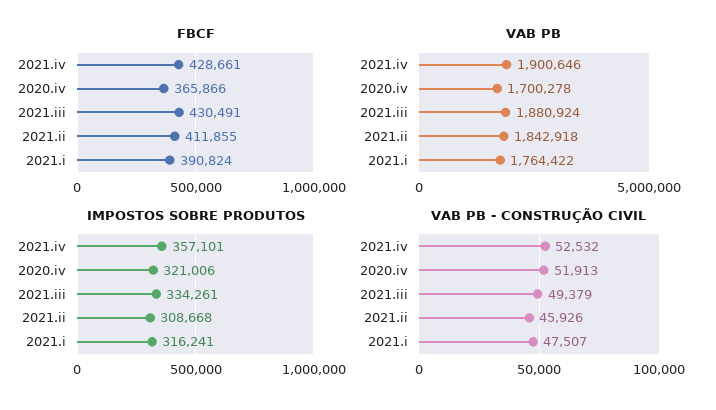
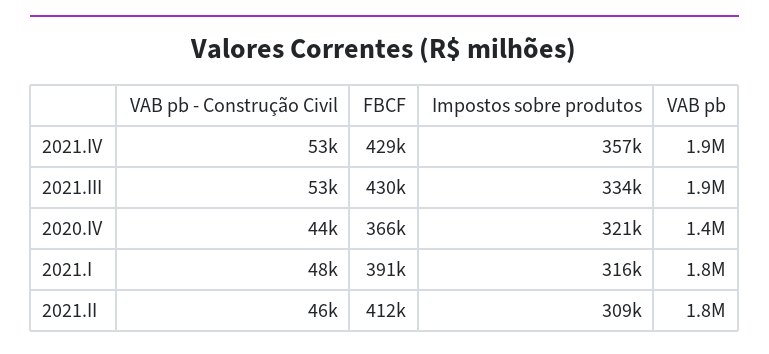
VAB PB, 2020.iv: 1700278 -> 1400000
VAB PB - CONSTRUÇÃO CIVIL, 2020.iv: 51913 -> 44000
VAB PB - CONSTRUÇÃO CIVIL, 2021.iii: 49379 -> 53000

